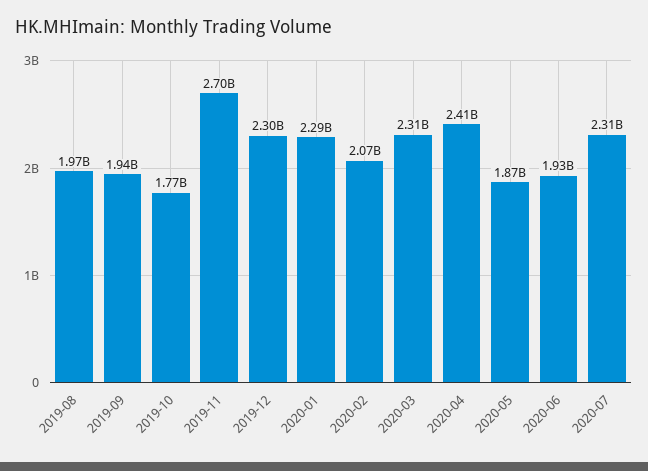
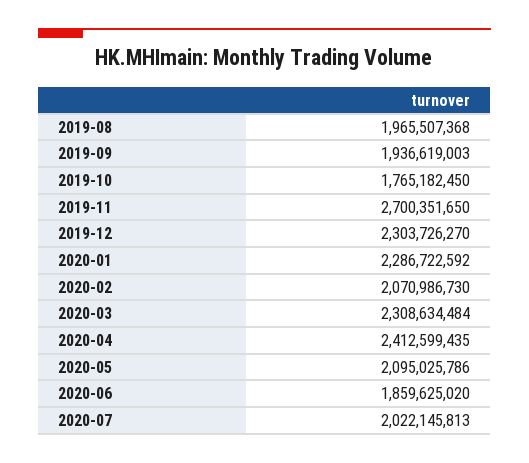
2020-05: 1870000000 -> 2095025786
2020-06: 1930000000 -> 1859625020
2020-07: 2310000000 -> 2022145813

